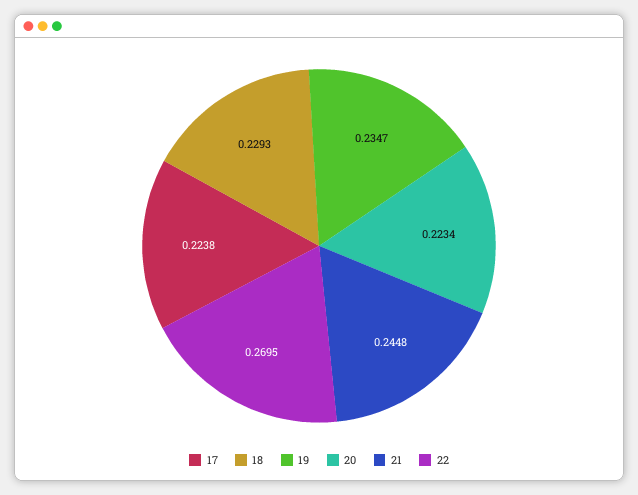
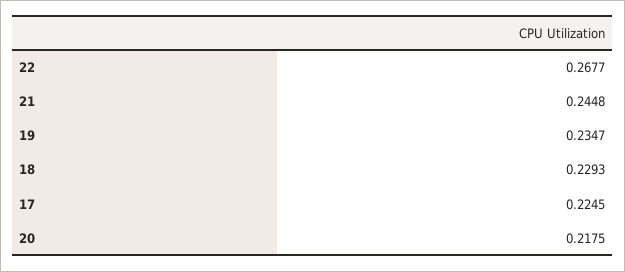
17: 0.2238 -> 0.2245
20: 0.2234 -> 0.2175
22: 0.2695 -> 0.2677

